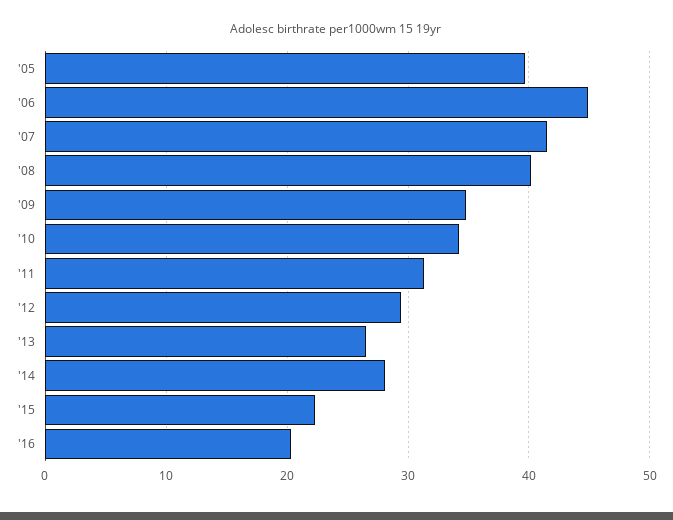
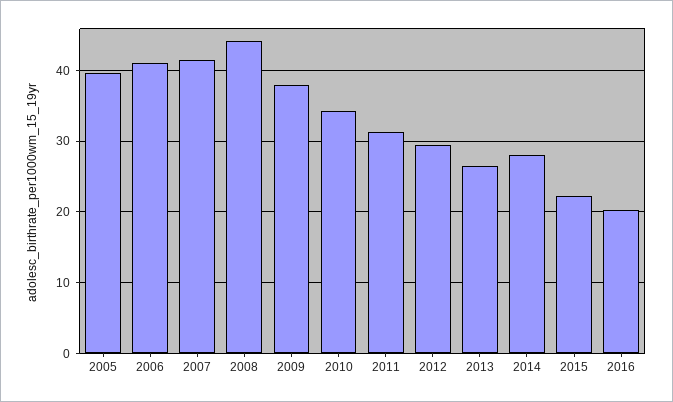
'06: 45 -> 41
'08: 40 -> 44
'09: 35 -> 38

